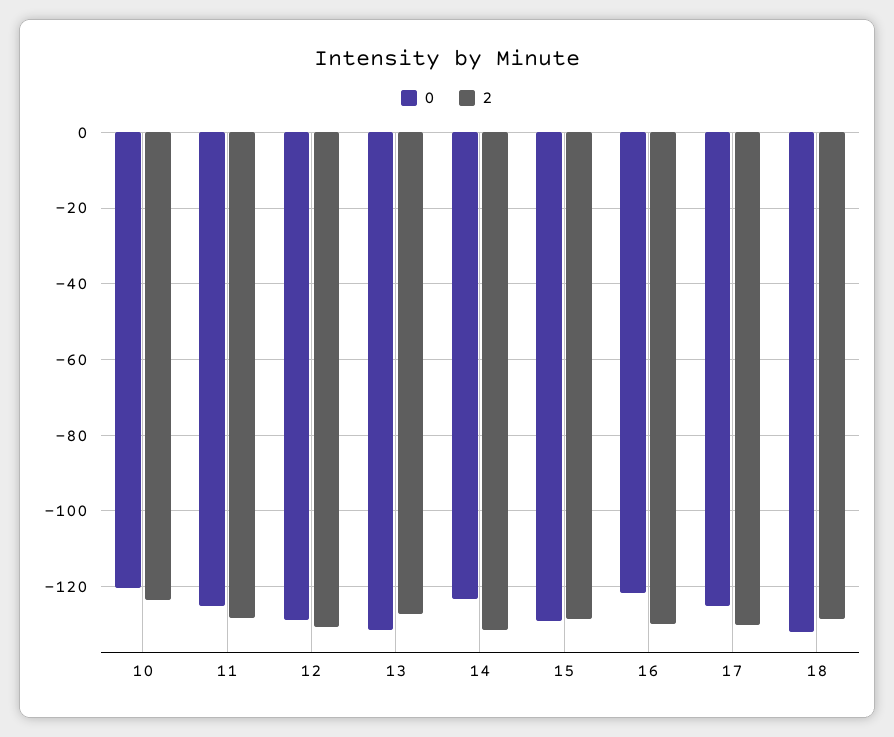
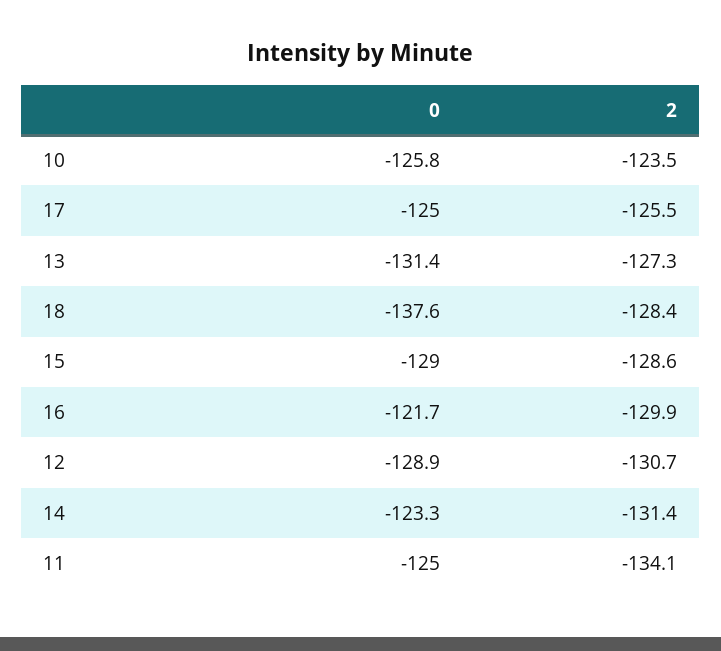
0, 10: -120 -> -125.8
2, 11: -128 -> -134.1
2, 17: -130 -> -125.5
0, 18: -132 -> -137.6

